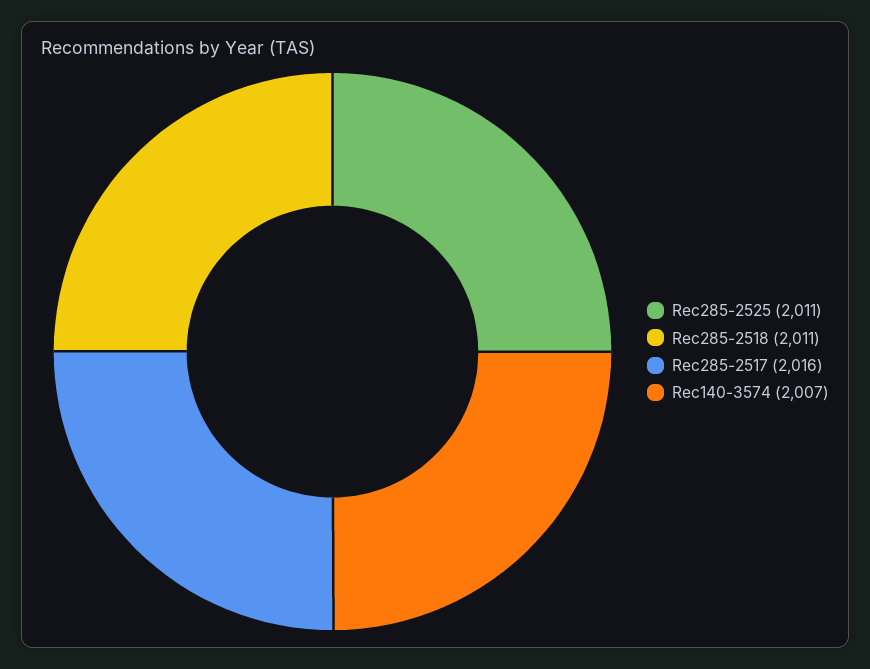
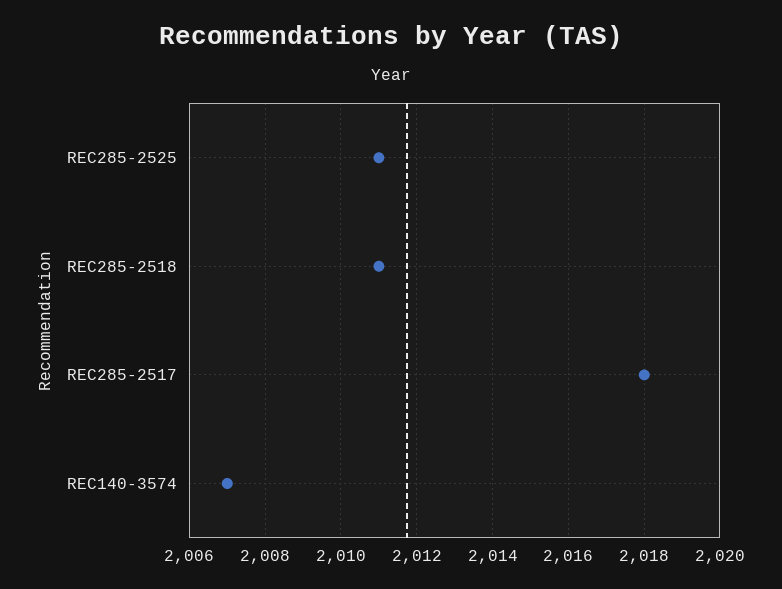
Rec285-2517: 2016 -> 2018

